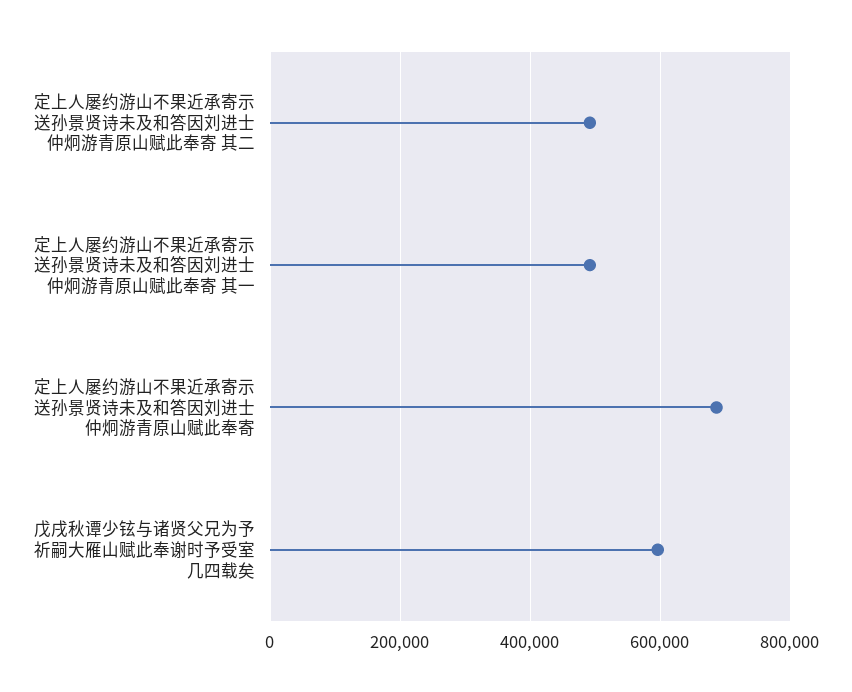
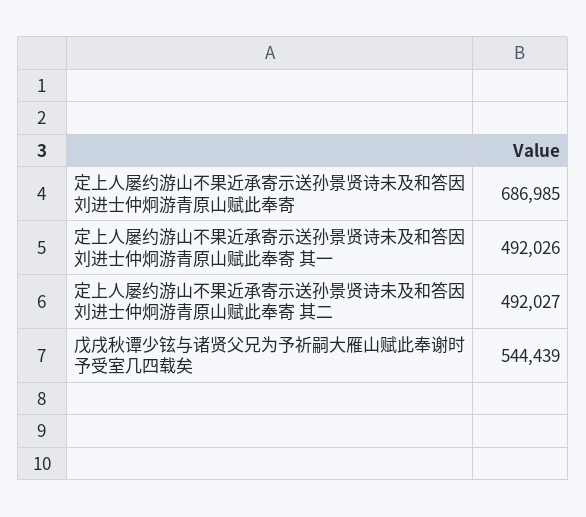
戊戌秋谭少铉与诸贤父兄为予祈嗣大雁山赋此奉谢时予受室几四载矣: 600000 -> 544439

